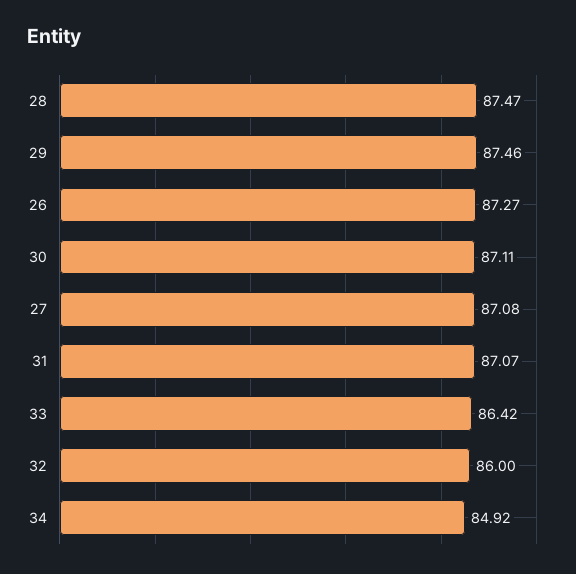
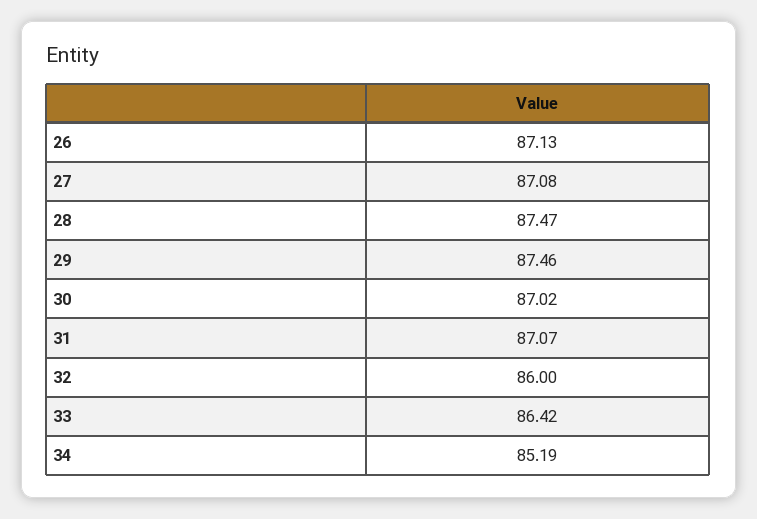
26: 87.27 -> 87.13
30: 87.11 -> 87.02
34: 84.92 -> 85.19

